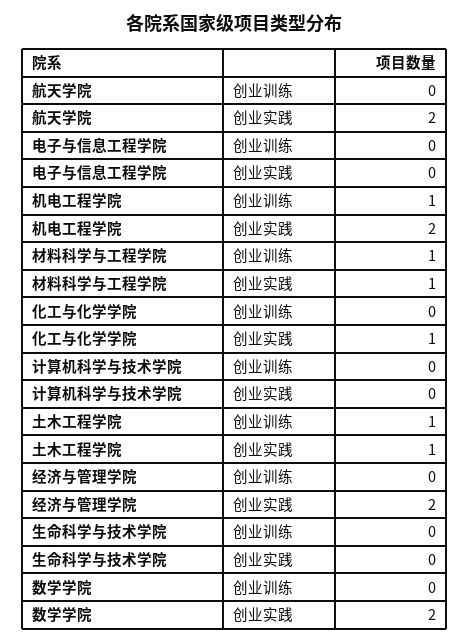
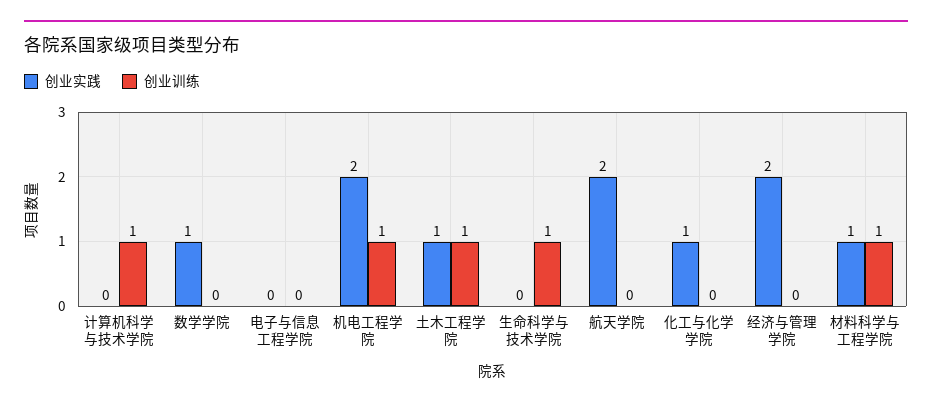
创业训练, 计算机科学与技术学院: 0 -> 1
创业训练, 生命科学与技术学院: 0 -> 1
创业实践, 数学学院: 2 -> 1

